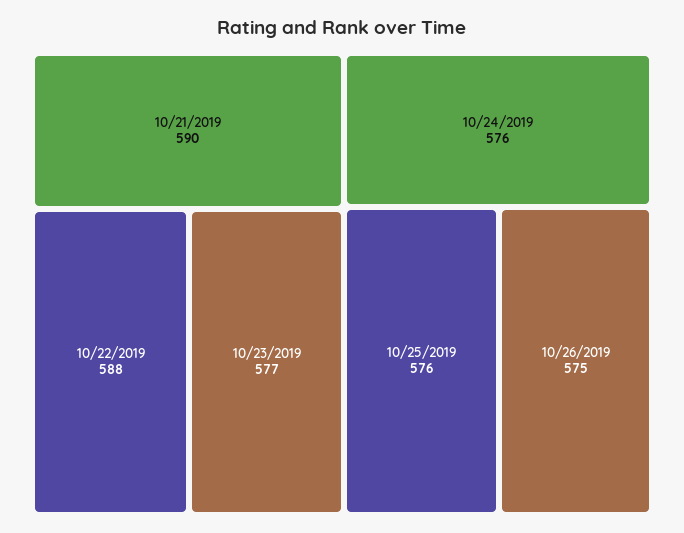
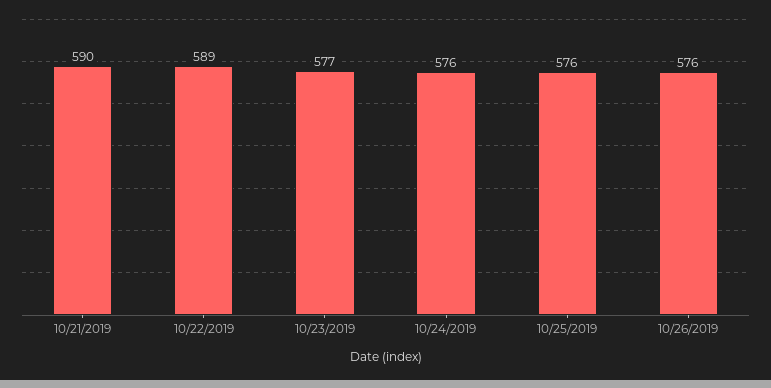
10/22/2019: 588 -> 589
10/26/2019: 575 -> 576

